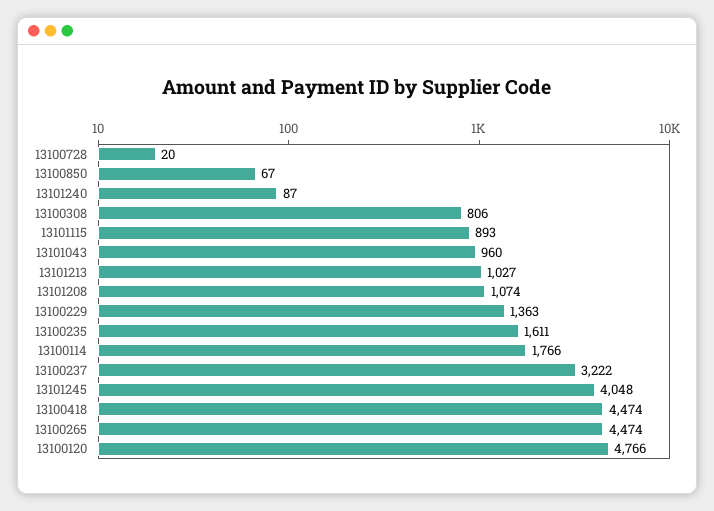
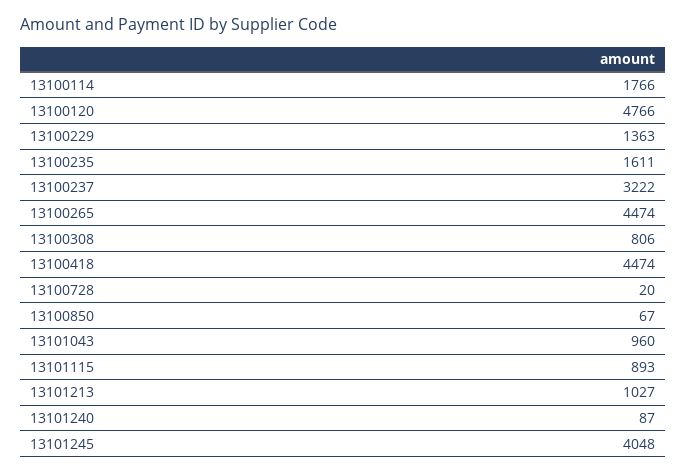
13101208: 1074 -> none

